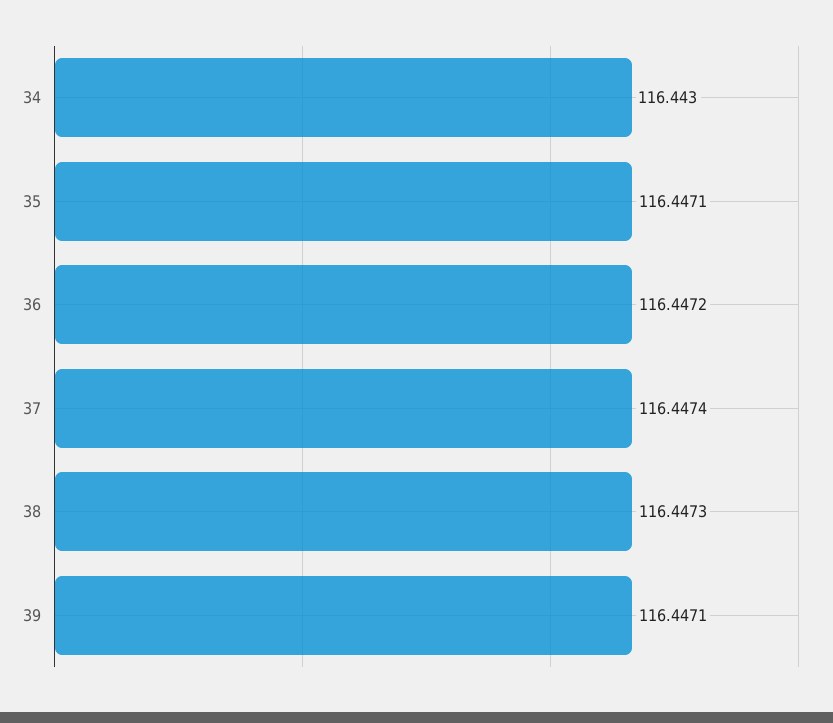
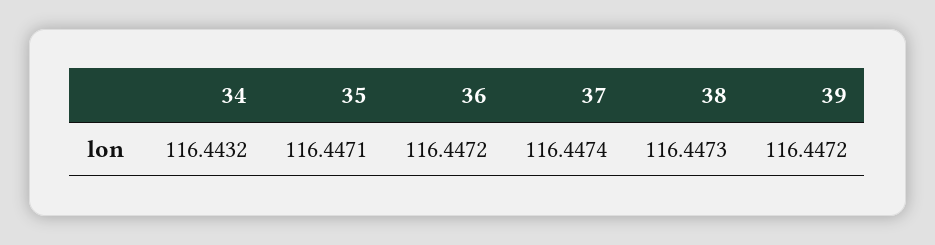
34: 116.443 -> 116.4432
39: 116.4471 -> 116.4472

